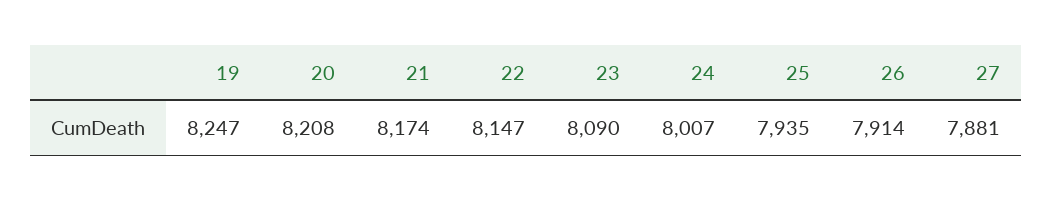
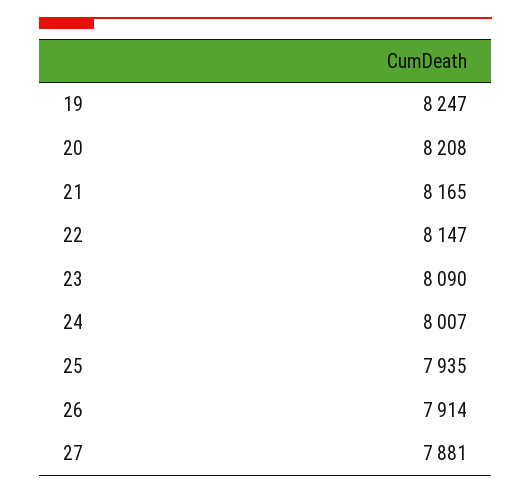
21: 8174 -> 8165

